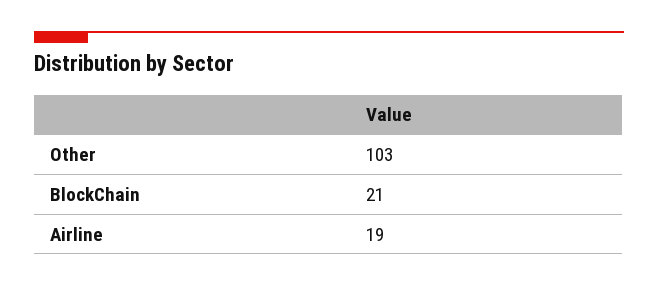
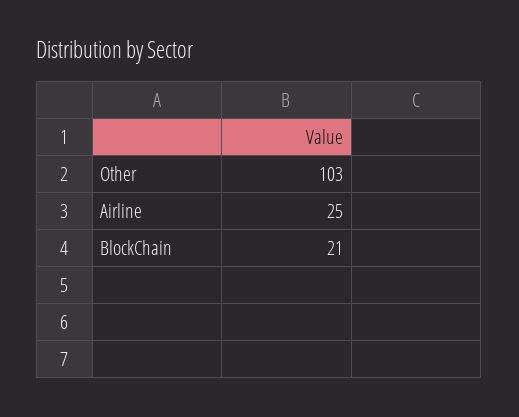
Airline: 19 -> 25

